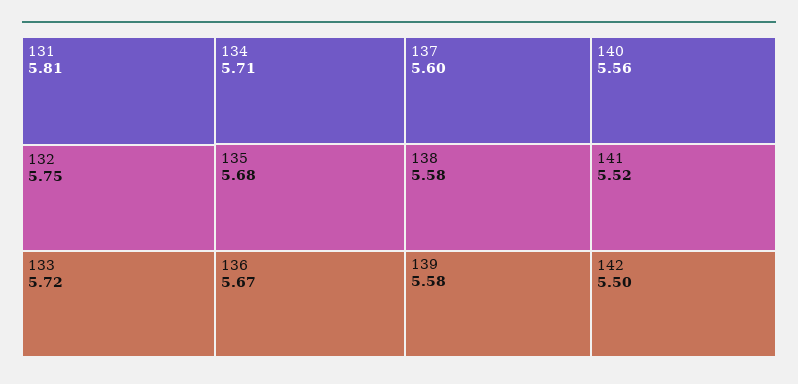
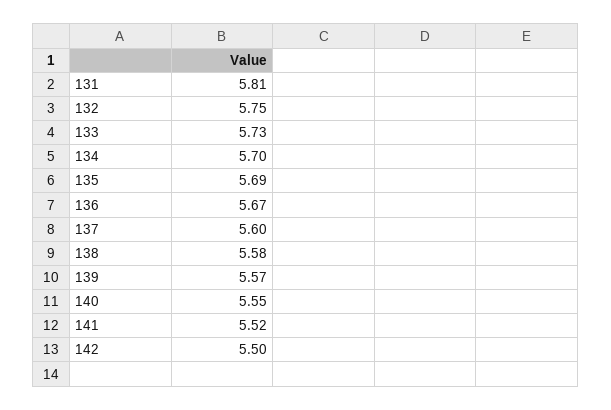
133: 5.72 -> 5.73
134: 5.71 -> 5.7
135: 5.68 -> 5.69
139: 5.58 -> 5.57
140: 5.56 -> 5.55

